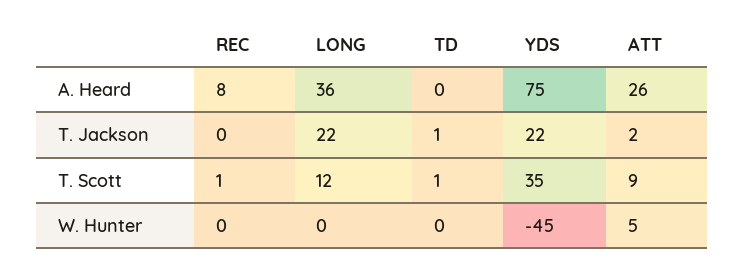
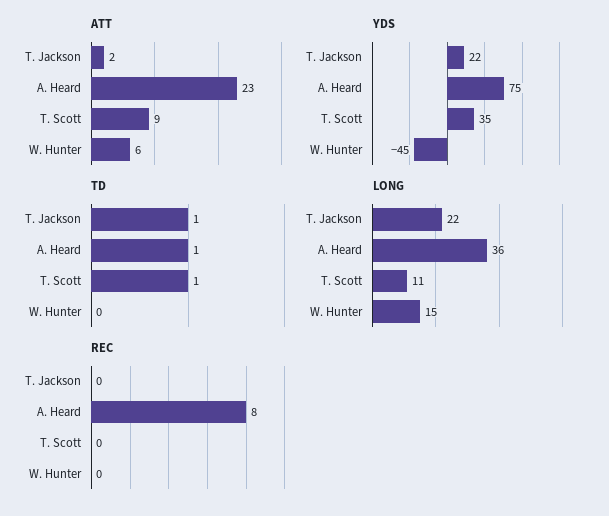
TD, A. Heard: 0 -> 1
ATT, A. Heard: 26 -> 23
REC, T. Scott: 1 -> 0
LONG, T. Scott: 12 -> 11
LONG, W. Hunter: 0 -> 15
ATT, W. Hunter: 5 -> 6

